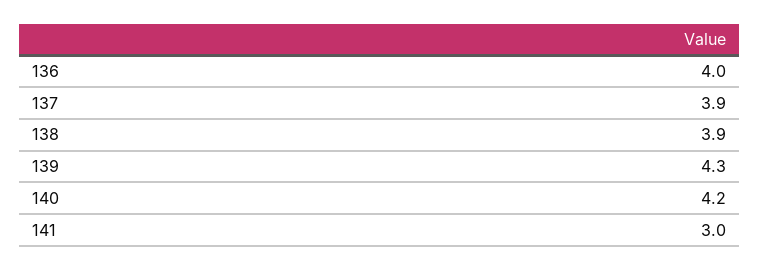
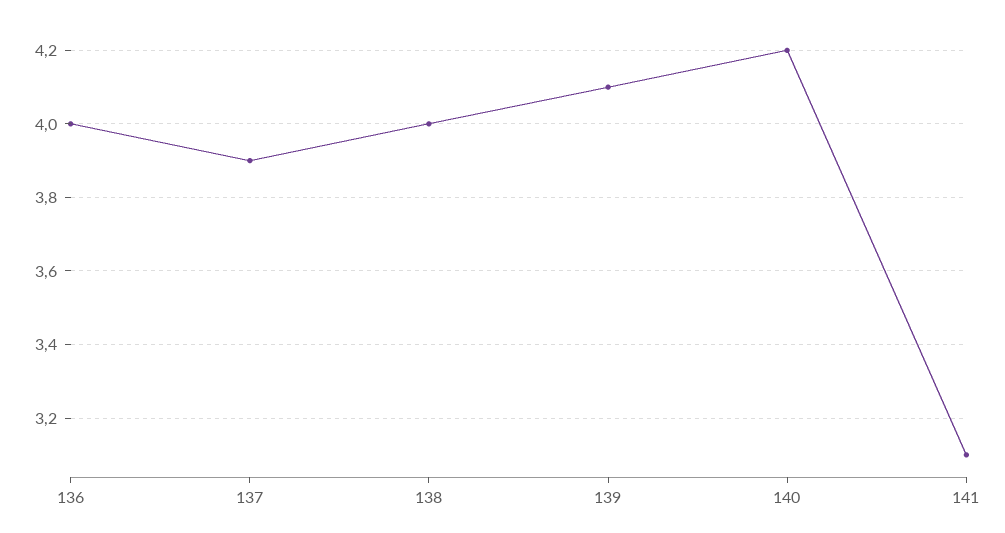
138: 3.9 -> 4
139: 4.3 -> 4.1
141: 3 -> 3.1

